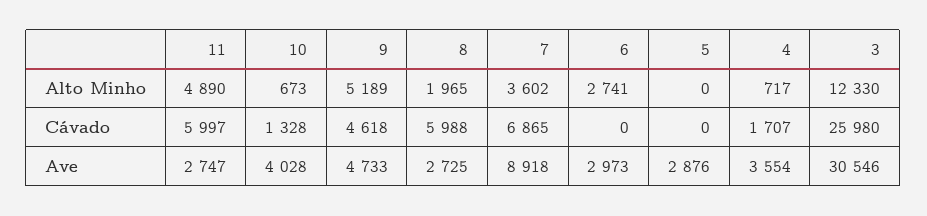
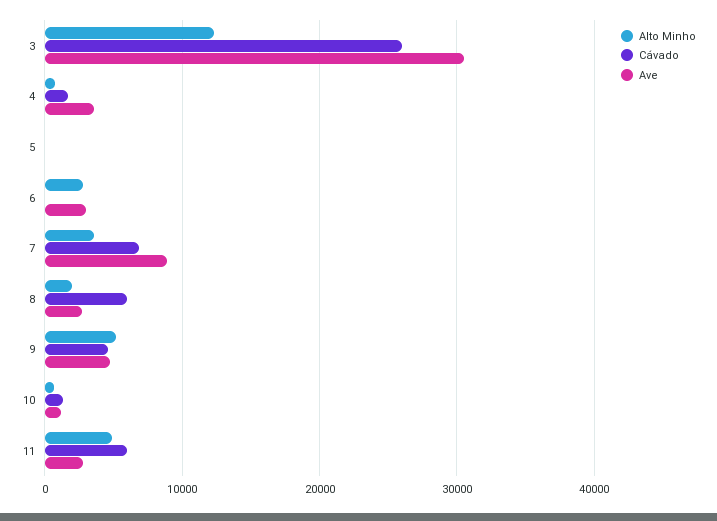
Ave, 10: 4028 -> 1000
Ave, 5: 2876 -> 0

